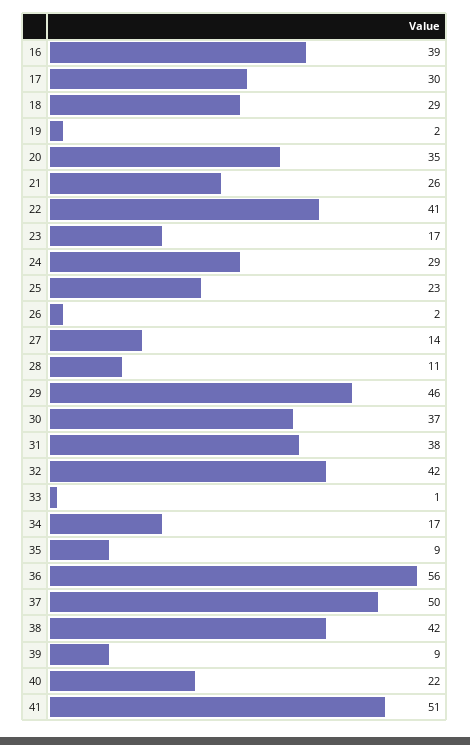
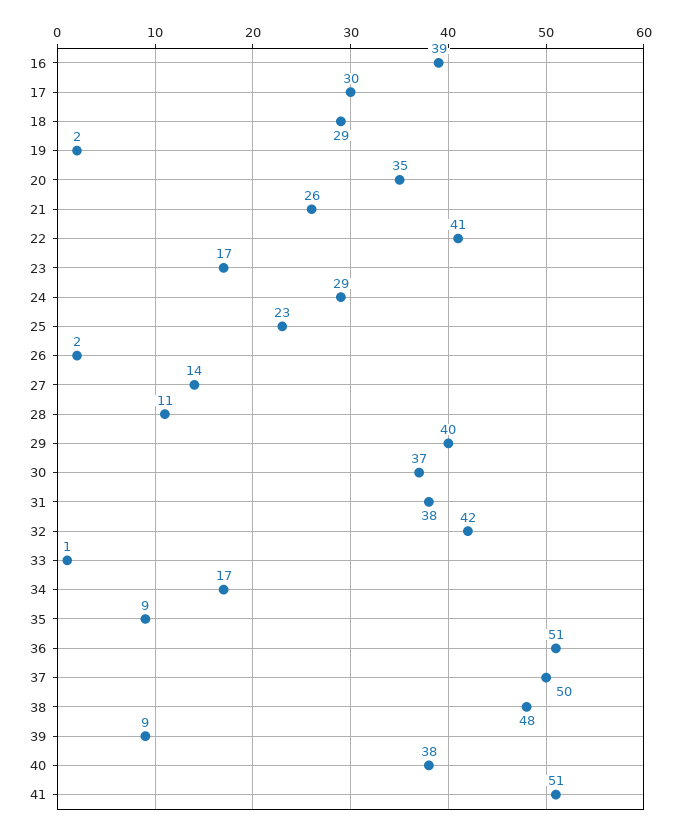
29: 46 -> 40
36: 56 -> 51
38: 42 -> 48
40: 22 -> 38

